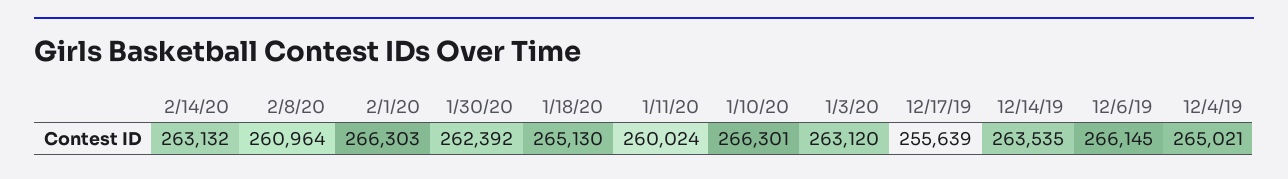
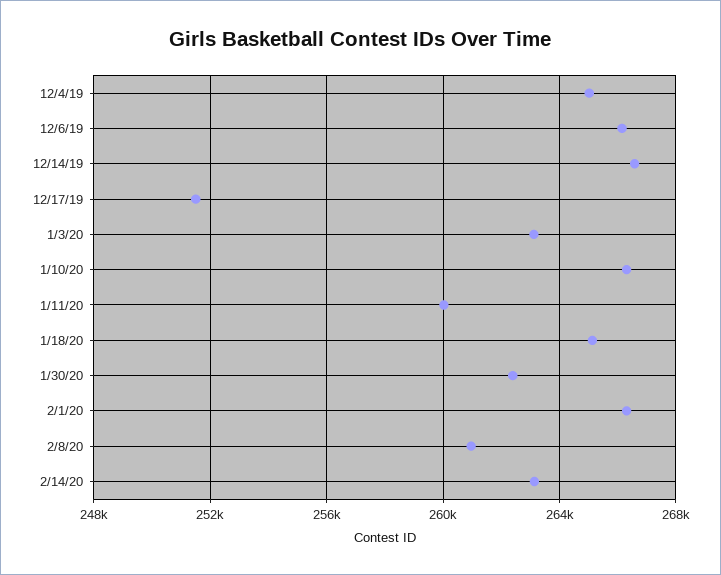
12/17/19: 255639 -> 251500
12/14/19: 263535 -> 266500

